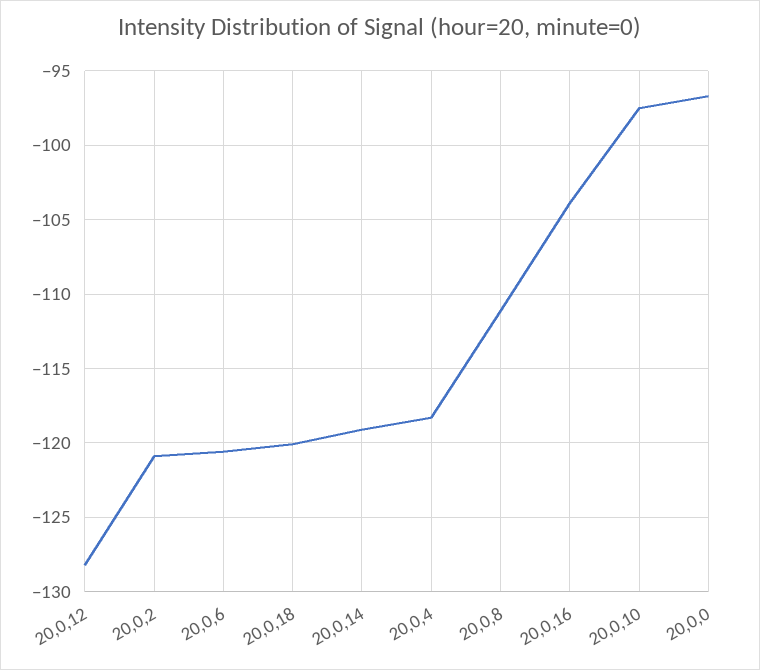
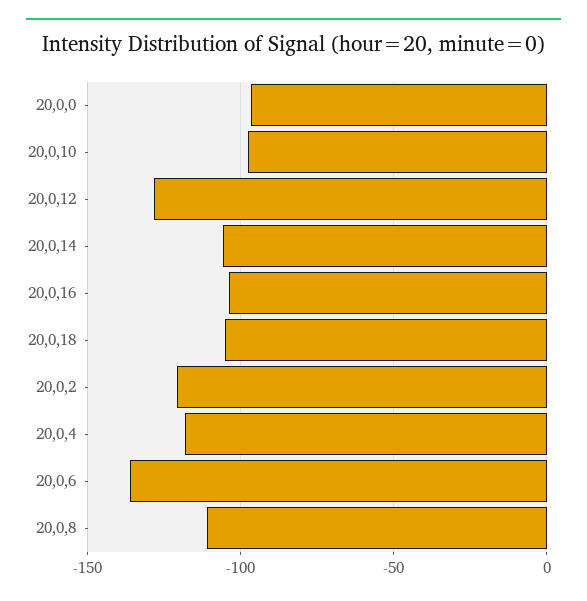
20,0,6: -120.5 -> -135
20,0,18: -120 -> -105
20,0,14: -119 -> -105

